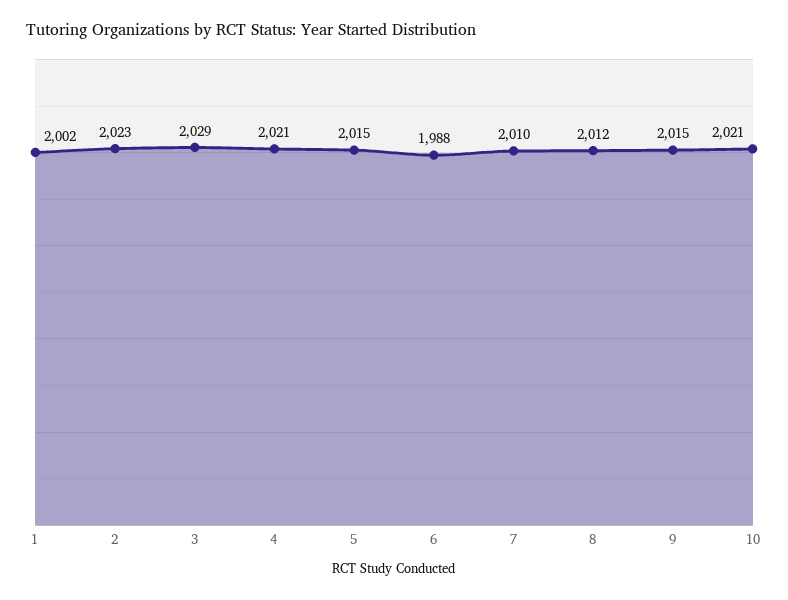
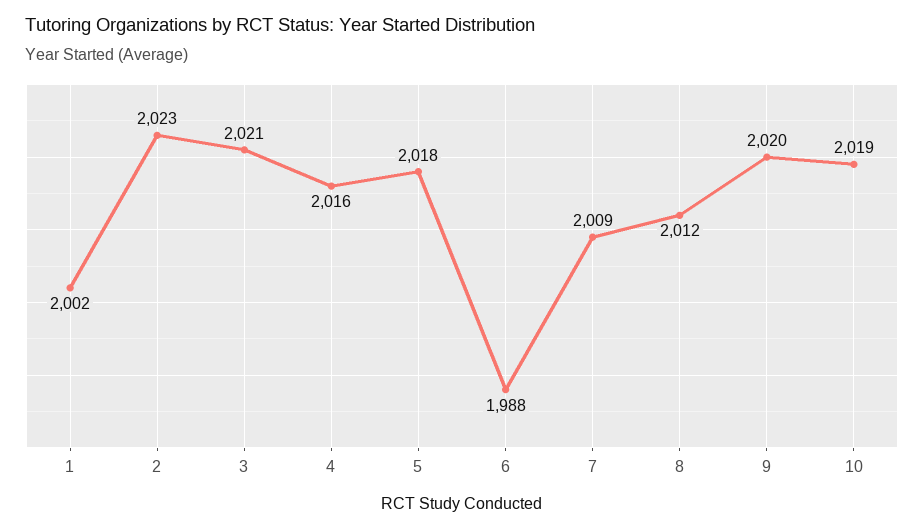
3: 2029 -> 2021
4: 2021 -> 2016
5: 2015 -> 2018
7: 2010 -> 2009
9: 2015 -> 2020
10: 2021 -> 2019

